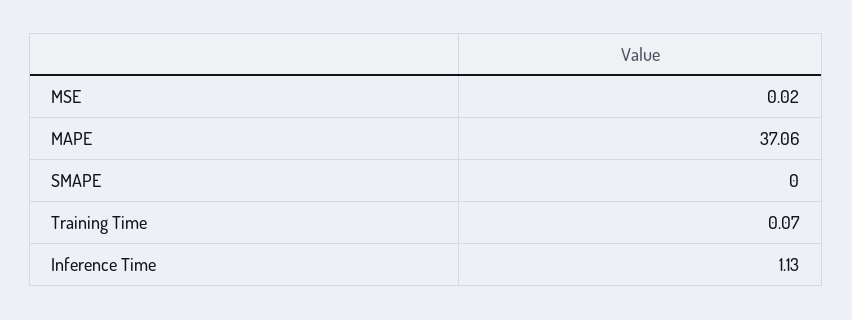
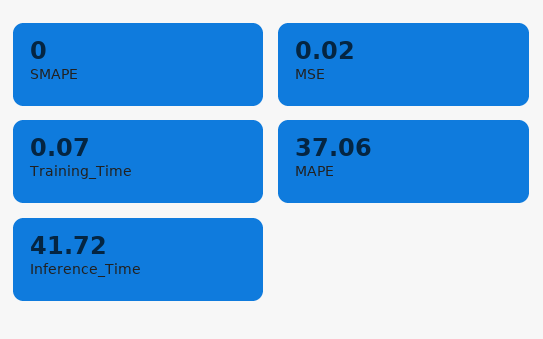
Inference Time: 1.13 -> 41.72

